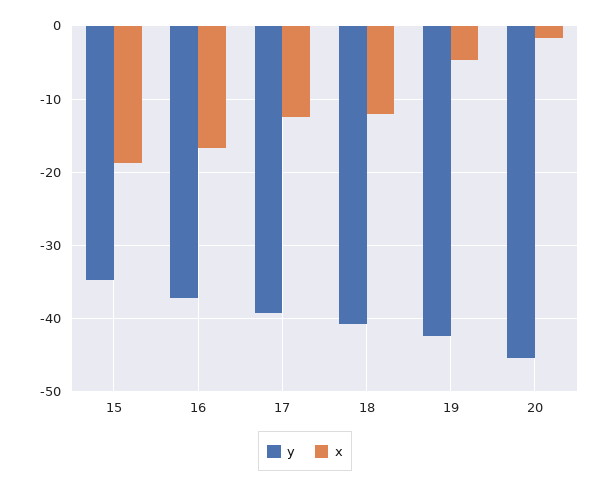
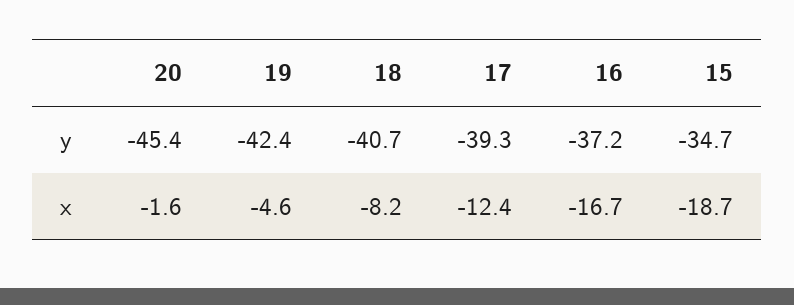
x, 18: -12 -> -8.2

